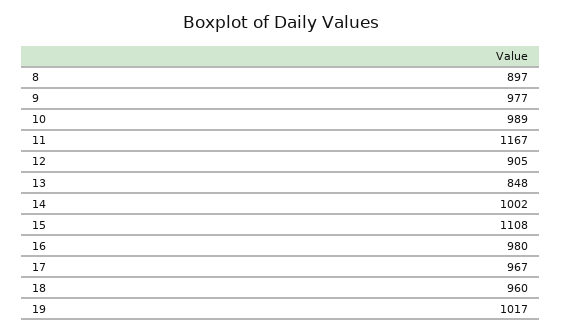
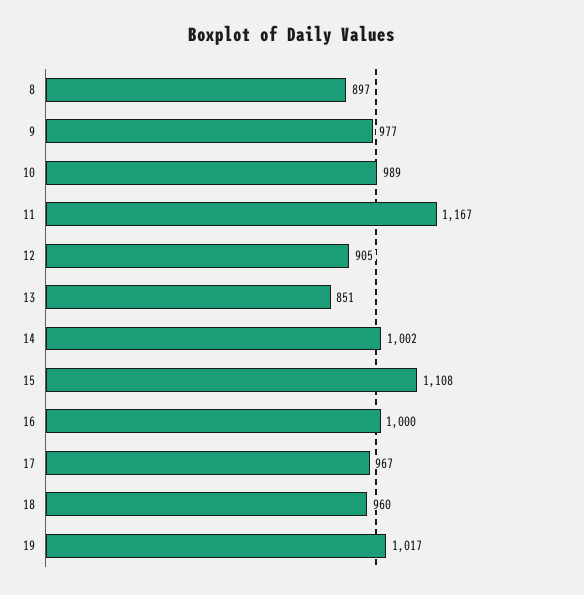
13: 848 -> 851
16: 980 -> 1000

